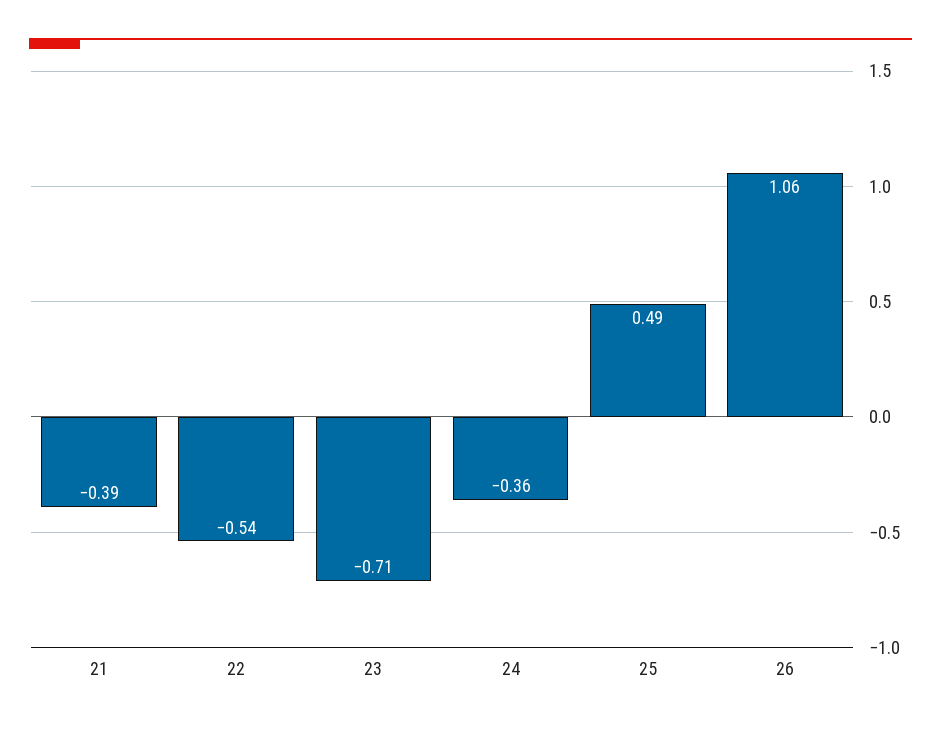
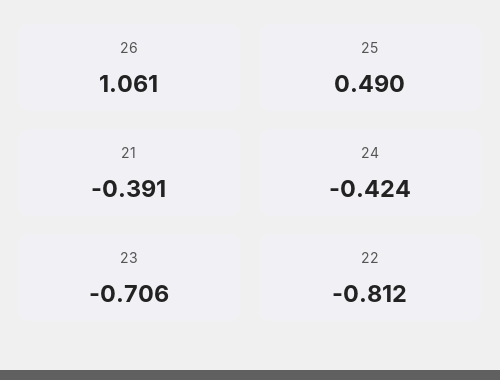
22: -0.54 -> -0.812
24: -0.36 -> -0.424

